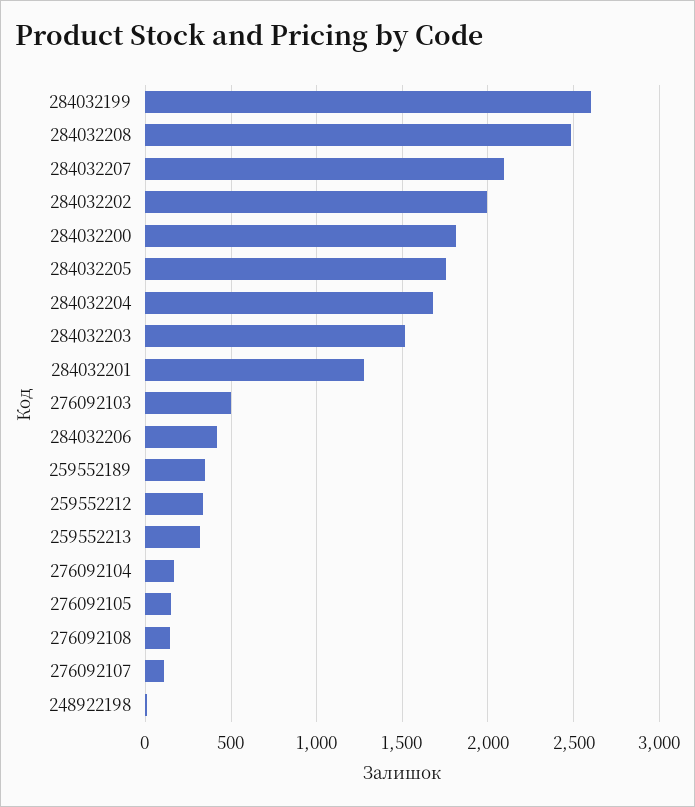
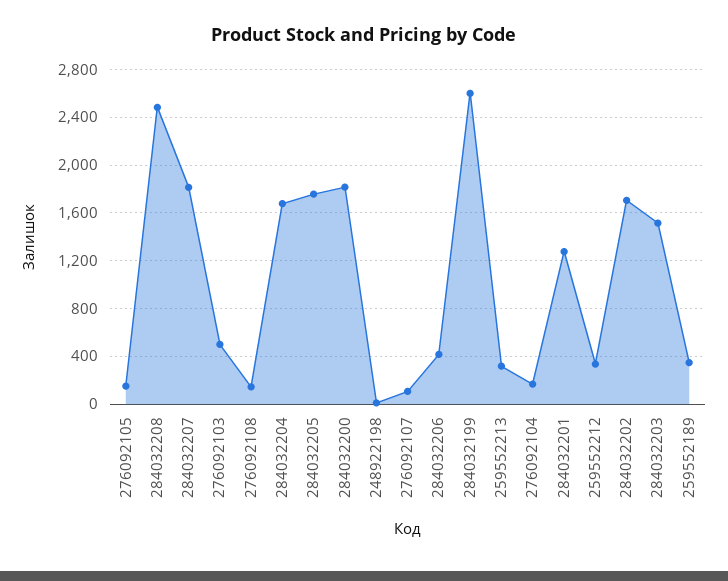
284032207: 2100 -> 1800
284032202: 2000 -> 1700

